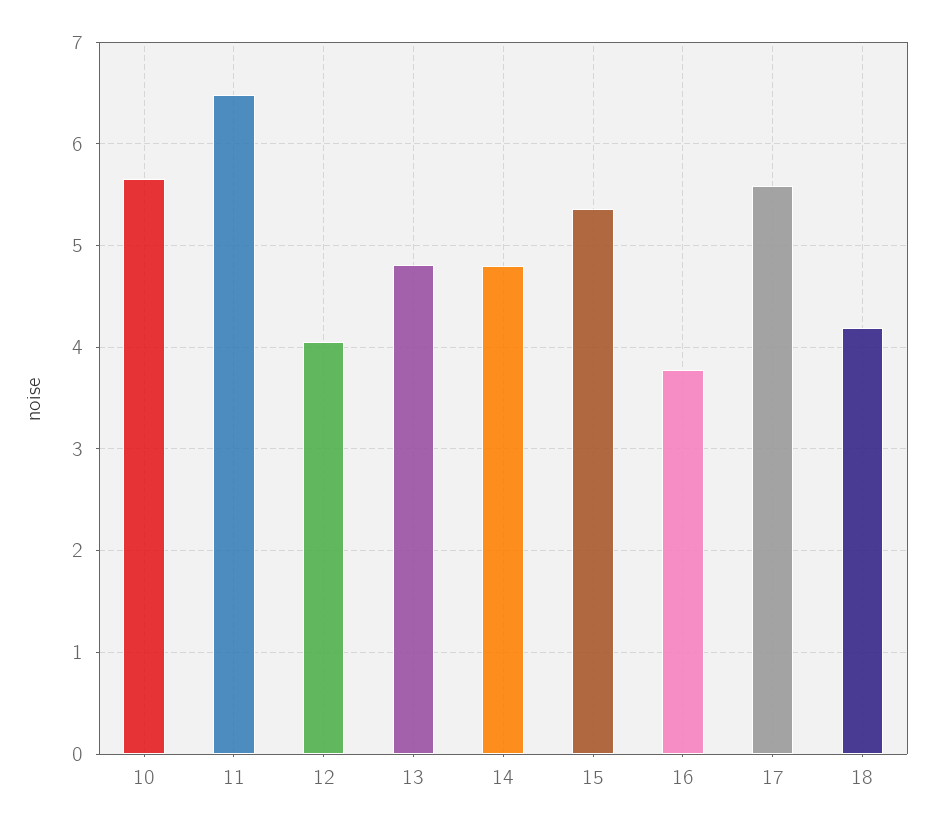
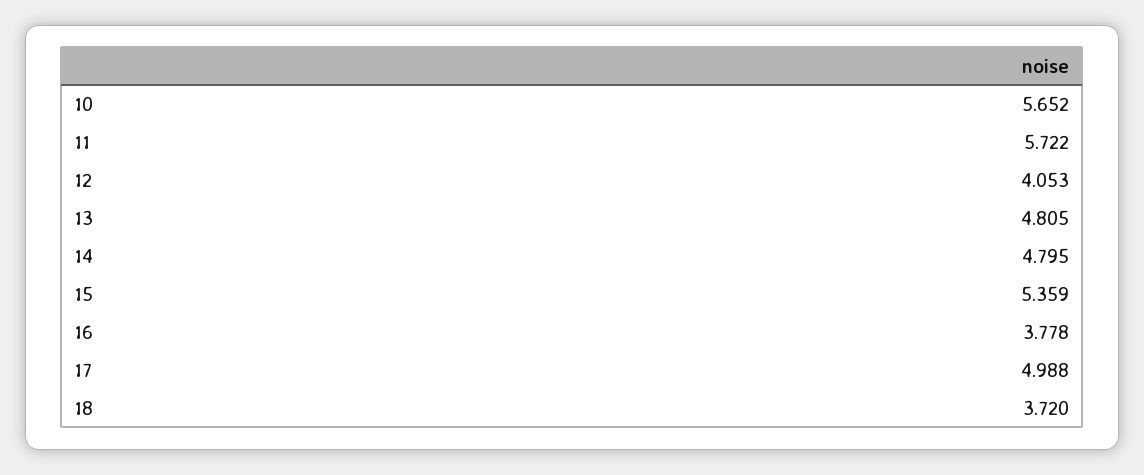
11: 6.5 -> 5.722
17: 5.6 -> 4.988
18: 4.2 -> 3.72

